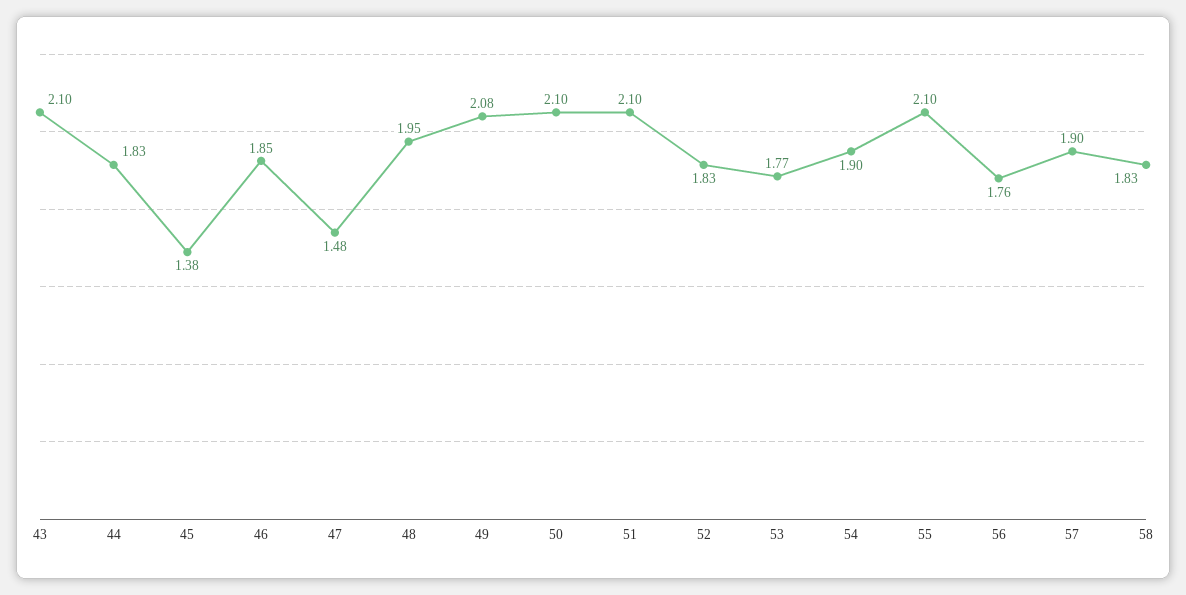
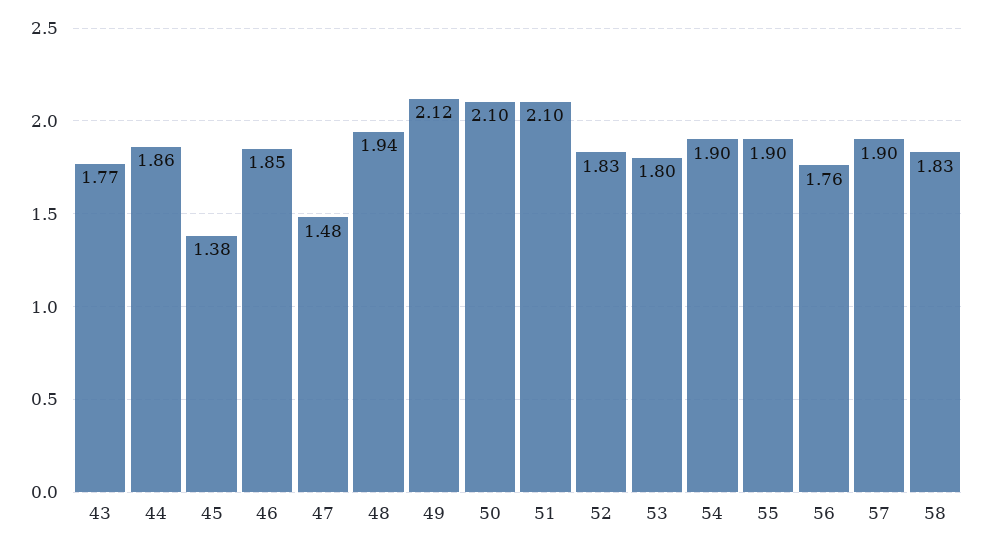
43: 2.1 -> 1.77
44: 1.83 -> 1.86
48: 1.95 -> 1.94
49: 2.08 -> 2.12
53: 1.77 -> 1.8
55: 2.1 -> 1.9

